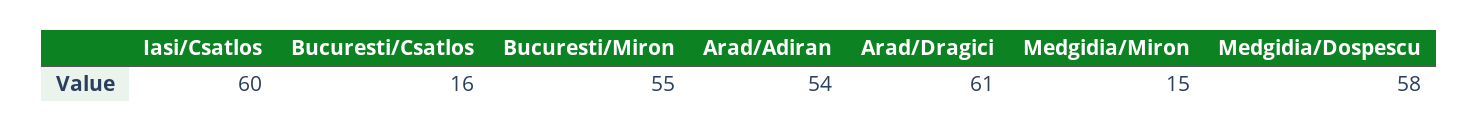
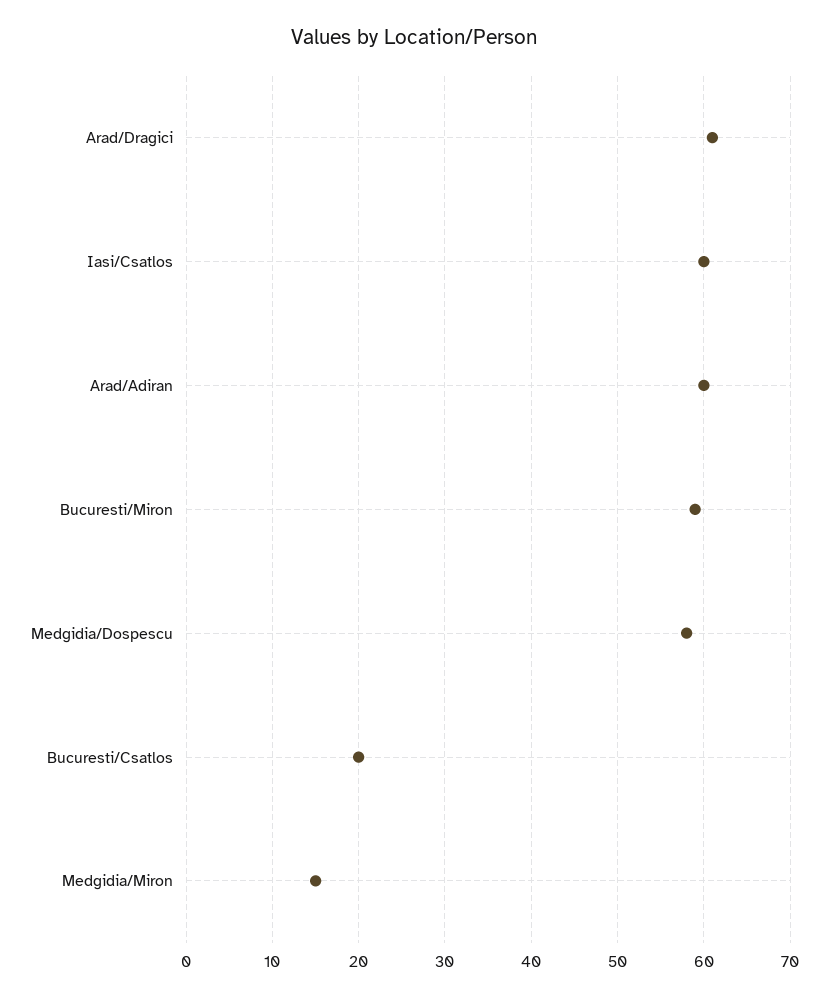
Bucuresti/Csatlos: 16 -> 20
Bucuresti/Miron: 55 -> 59
Arad/Adiran: 54 -> 60

